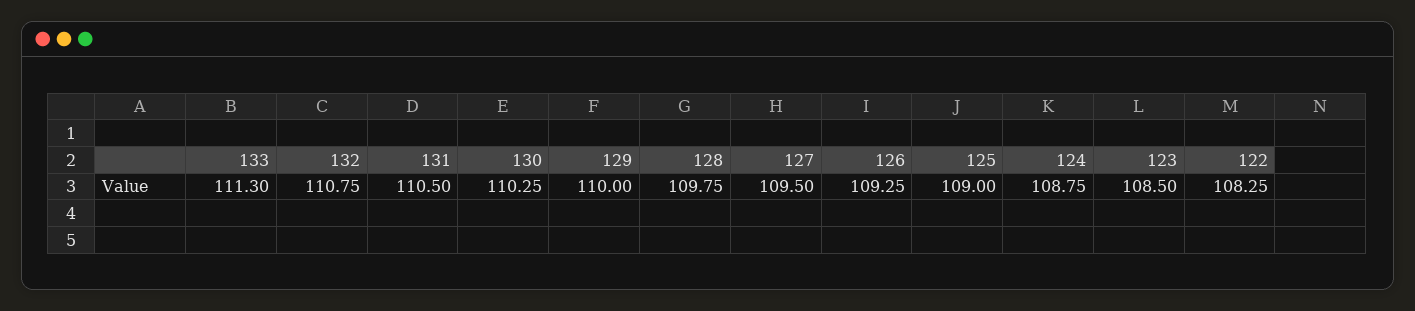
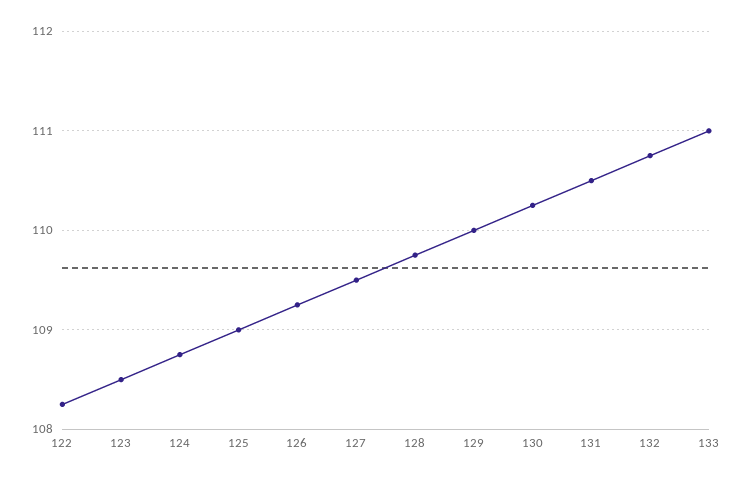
133: 111.3 -> 111

